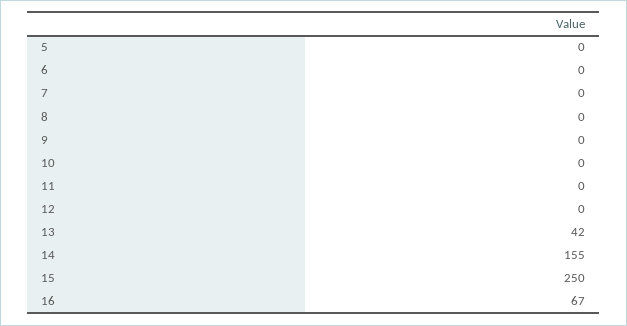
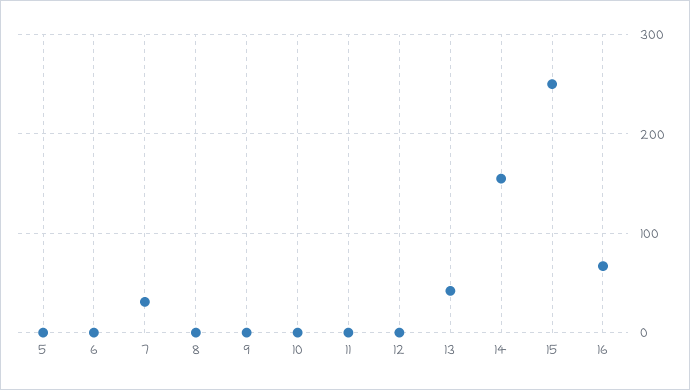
7: 0 -> 30

